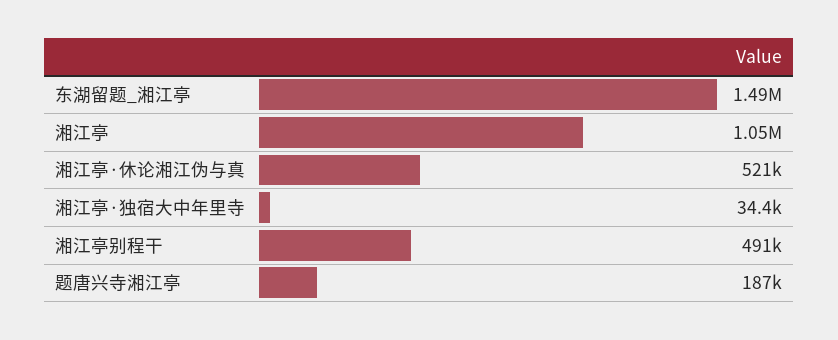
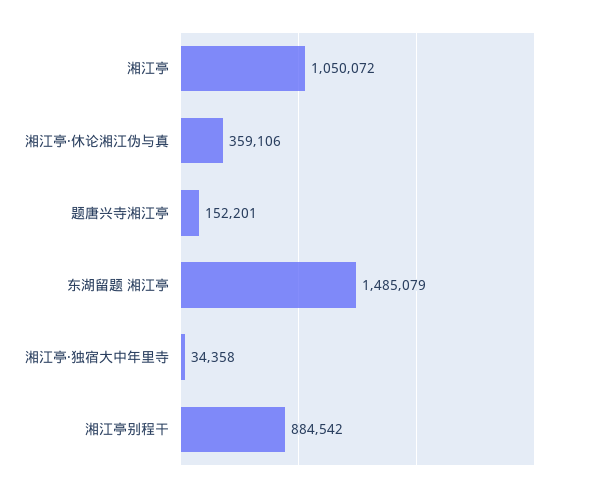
湘江亭·休论湘江伪与真: 521000 -> 359106
湘江亭别程干: 491000 -> 884542
题唐兴寺湘江亭: 187000 -> 152201

